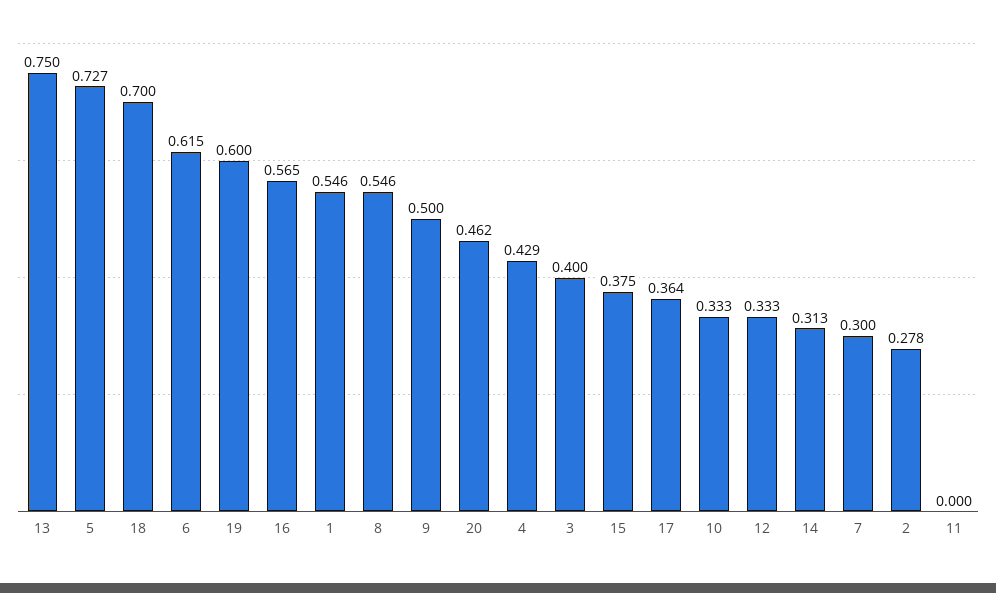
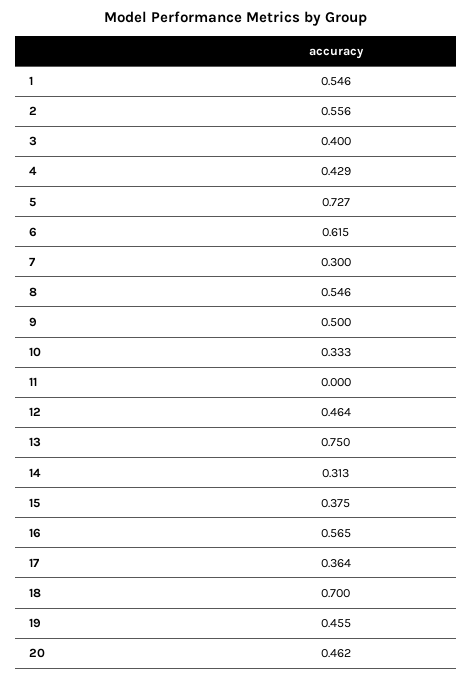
19: 0.6 -> 0.455
12: 0.333 -> 0.464
2: 0.278 -> 0.556

